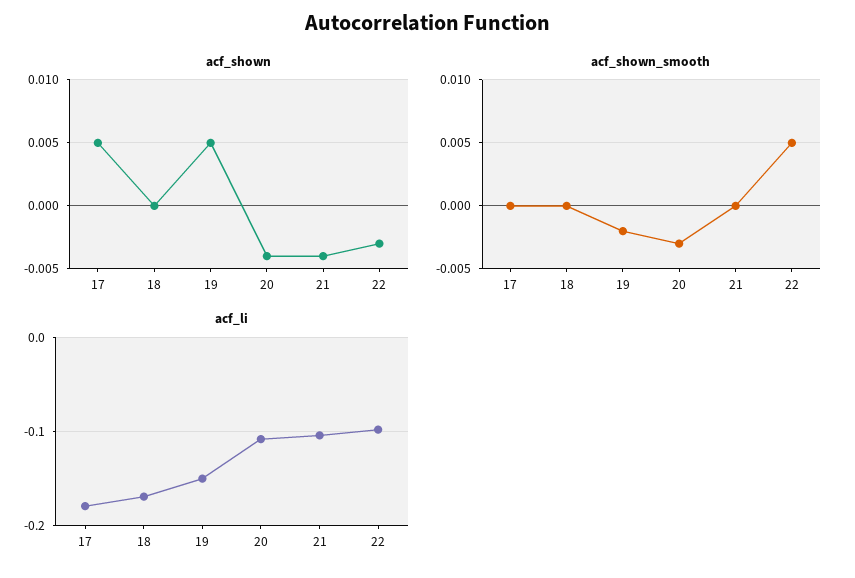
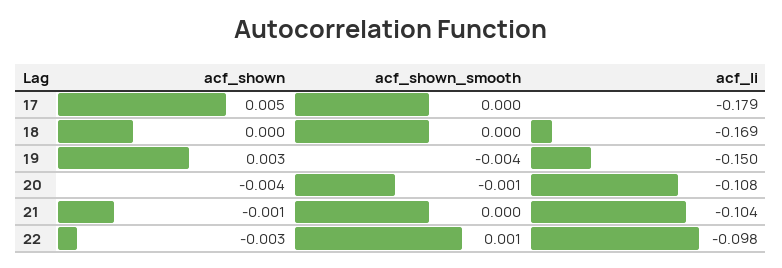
acf_shown, 19: 0.005 -> 0.003
acf_shown, 21: -0.004 -> -0.001
acf_shown_smooth, 19: -0.002 -> -0.004
acf_shown_smooth, 20: -0.003 -> -0.001
acf_shown_smooth, 22: 0.005 -> 0.001

